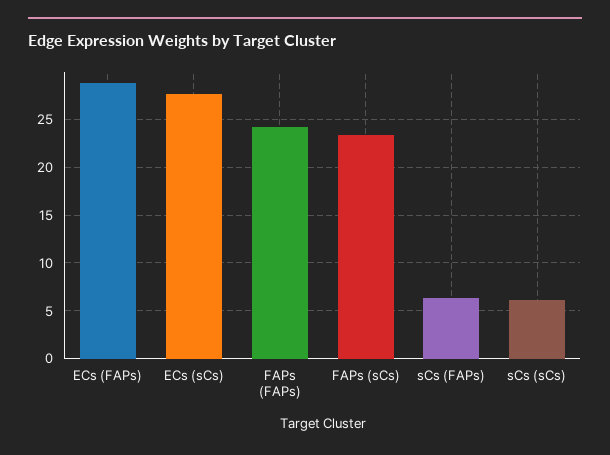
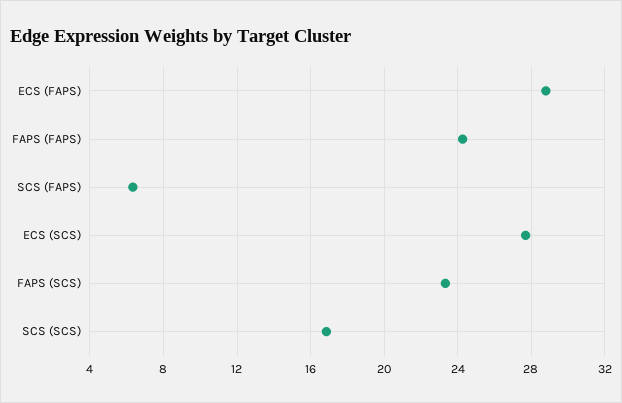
sCs (sCs): 6 -> 17

